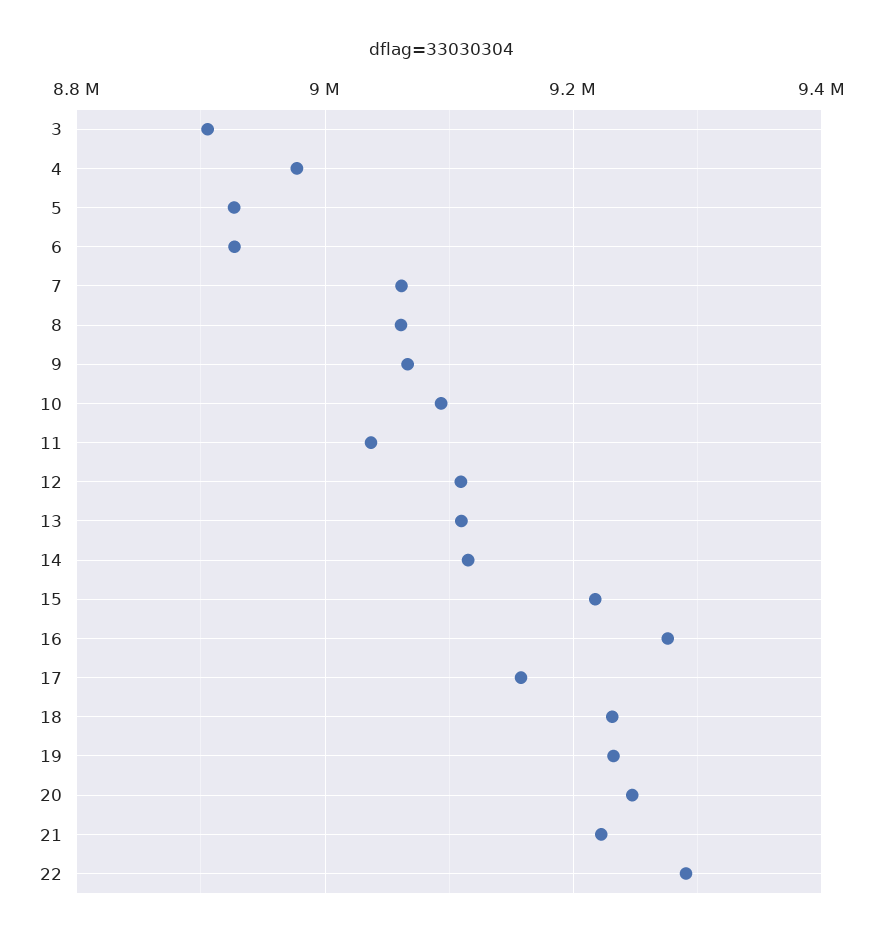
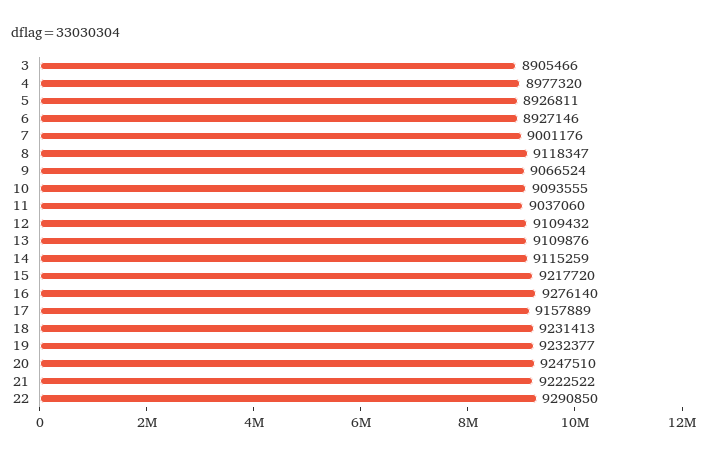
7: 9060000 -> 9001176
8: 9060000 -> 9118347

